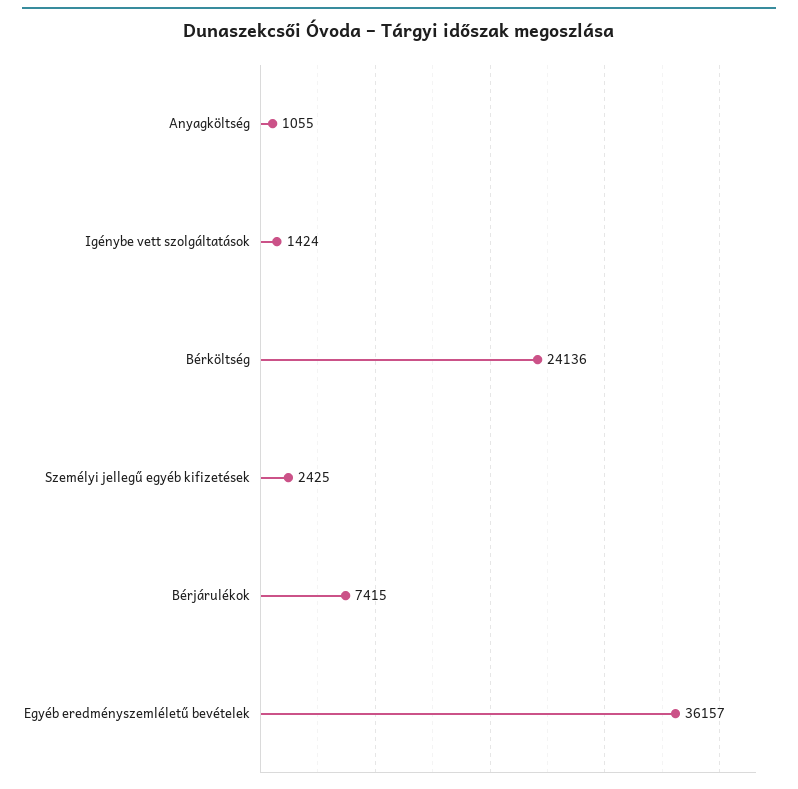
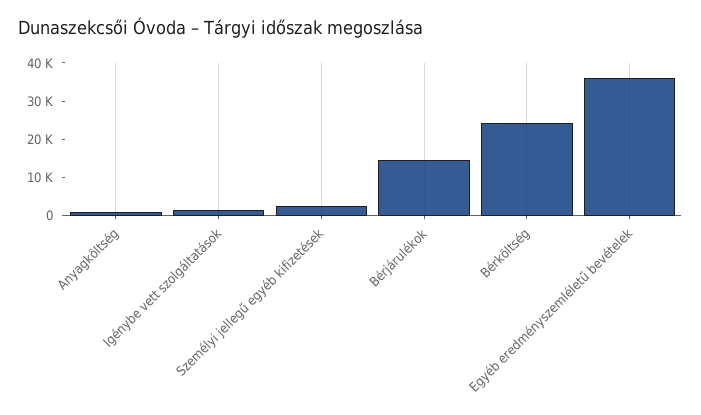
Bérjárulékok: 7415 -> 15000

